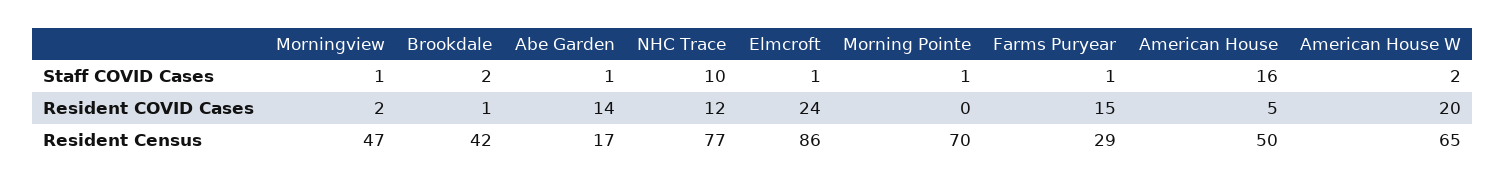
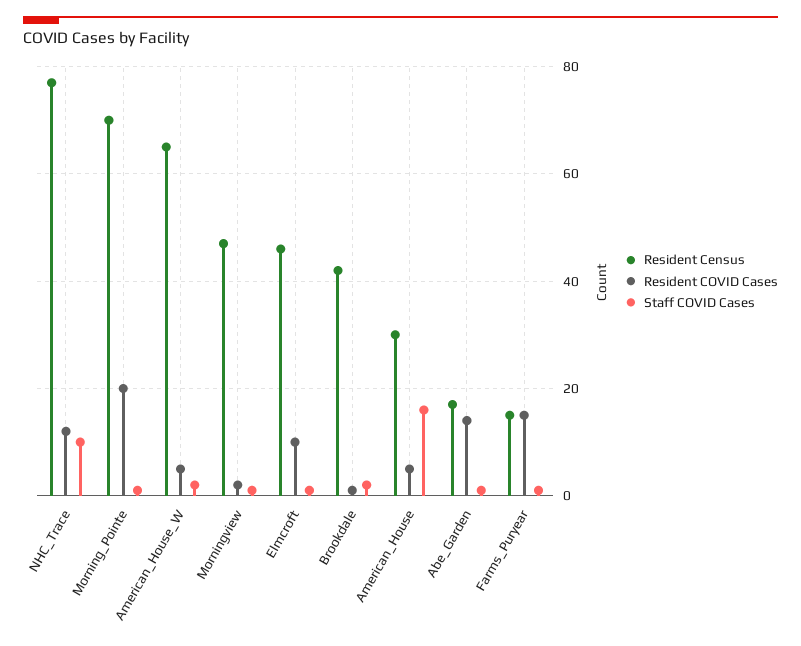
Resident COVID Cases, Elmcroft: 24 -> 10
Resident COVID Cases, Morning Pointe: 0 -> 20
Resident COVID Cases, American House W: 20 -> 5
Resident Census, Elmcroft: 86 -> 45
Resident Census, Farms Puryear: 29 -> 15
Resident Census, American House: 50 -> 30

